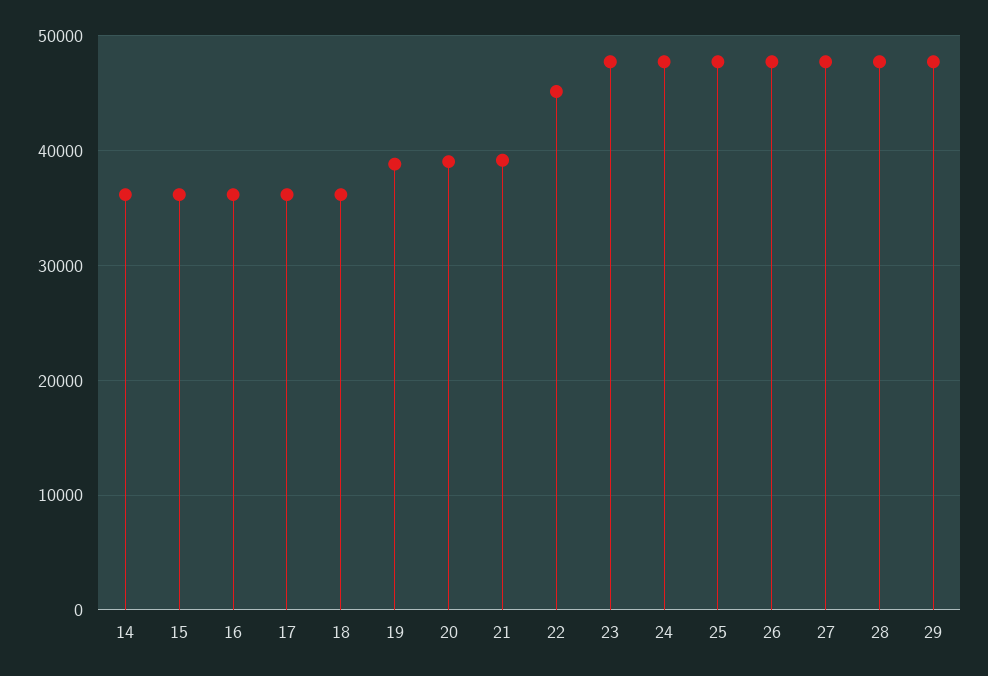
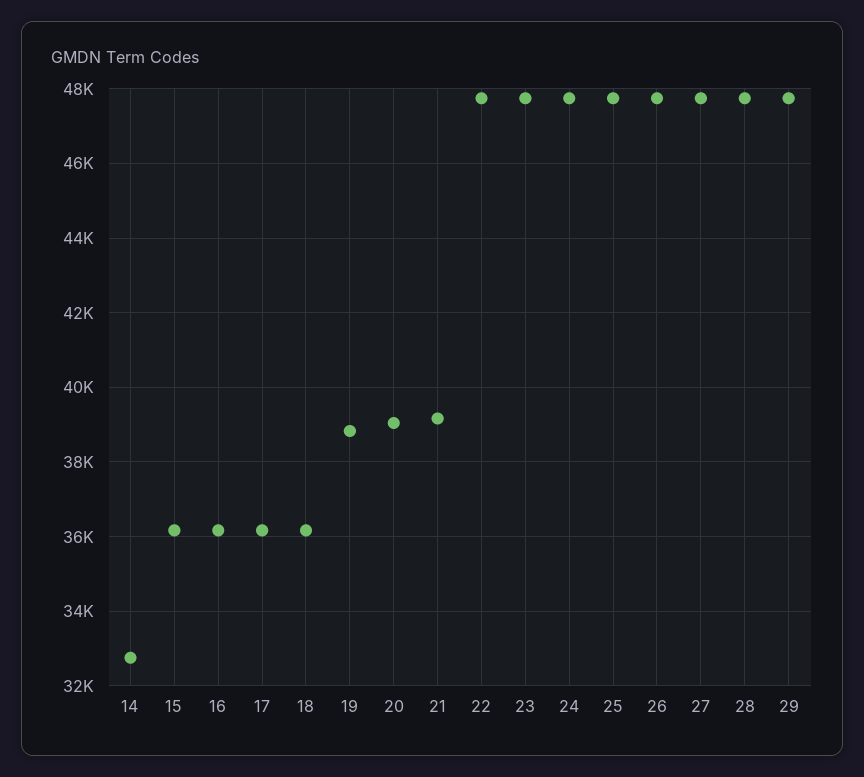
14: 36000 -> 32800
22: 45000 -> 47800

